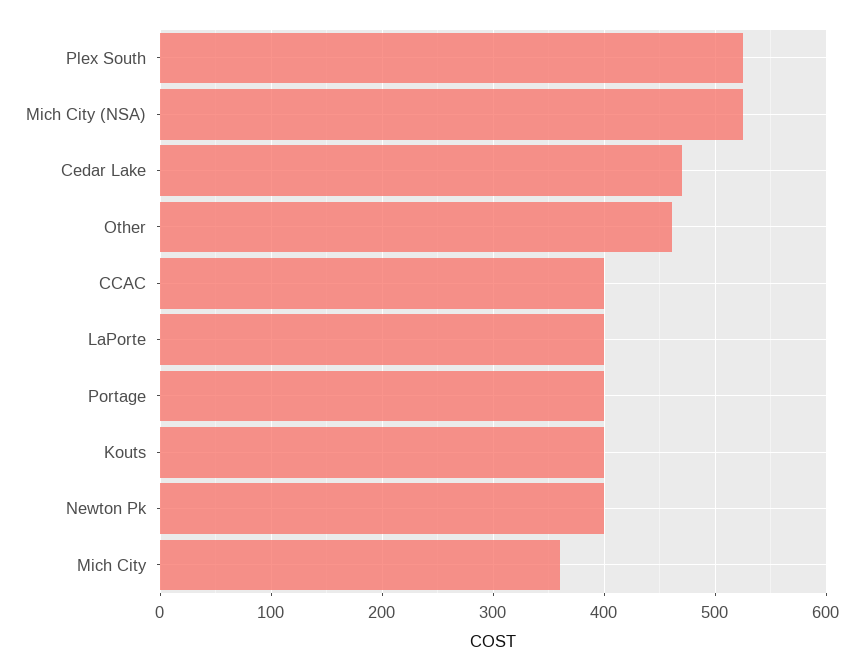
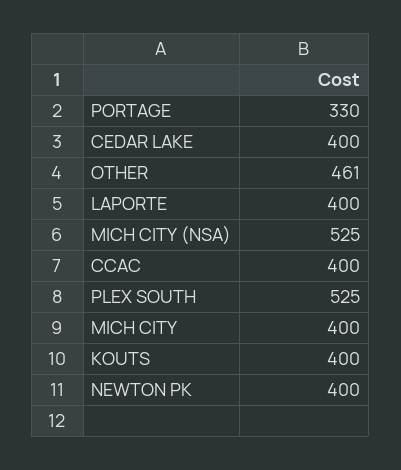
Cedar Lake: 470 -> 400
Portage: 400 -> 330
Mich City: 360 -> 400

